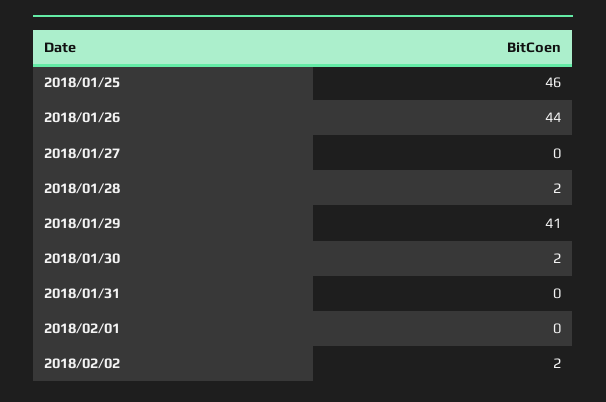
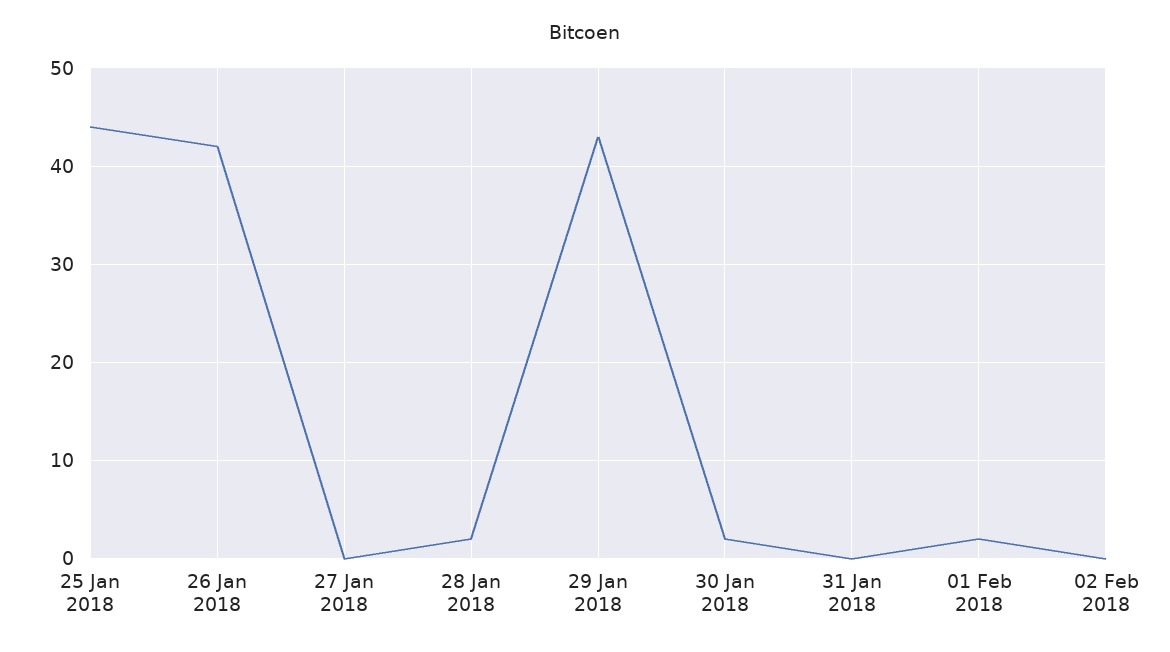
2018/01/25: 46 -> 44
2018/01/26: 44 -> 42
2018/01/29: 41 -> 43
2018/02/01: 0 -> 2
2018/02/02: 2 -> 0

